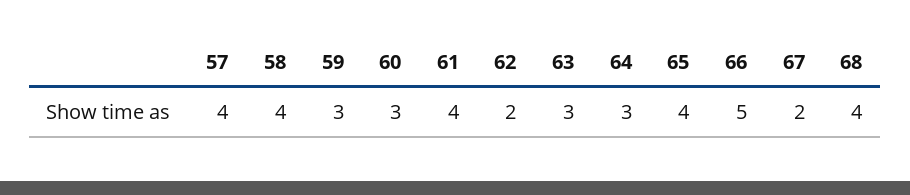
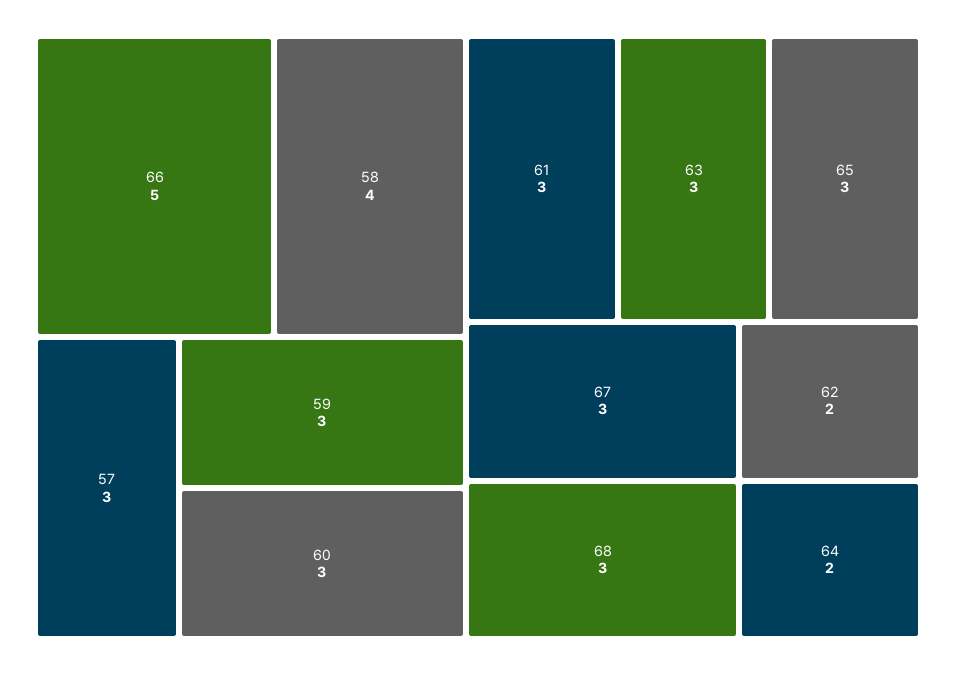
57: 4 -> 3
61: 4 -> 3
64: 3 -> 2
65: 4 -> 3
67: 2 -> 3
68: 4 -> 3

